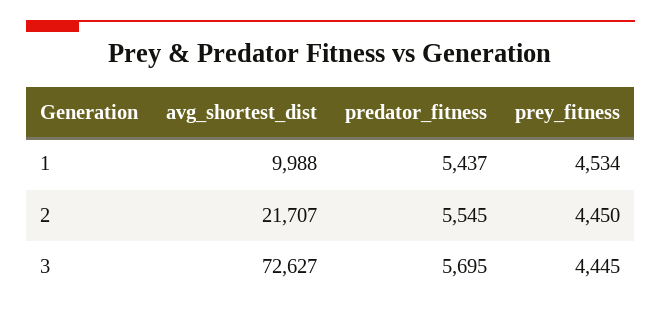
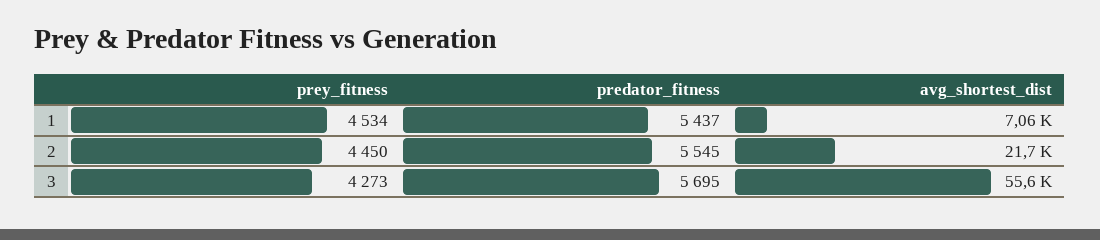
avg_shortest_dist, 1: 9988 -> 7060
avg_shortest_dist, 3: 72627 -> 55600
prey_fitness, 3: 4445 -> 4273

